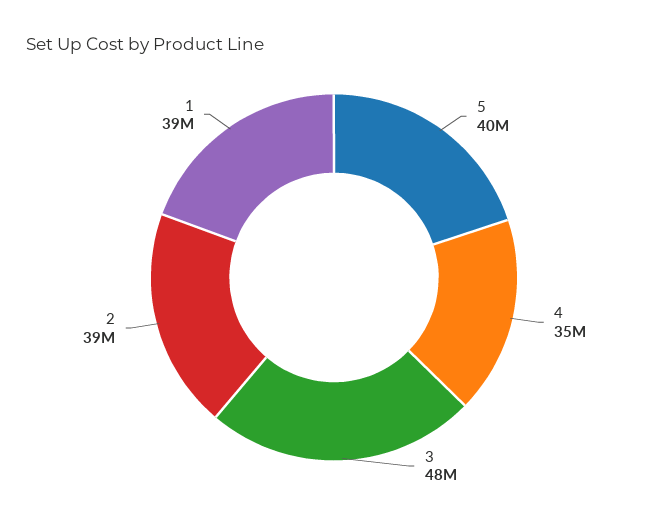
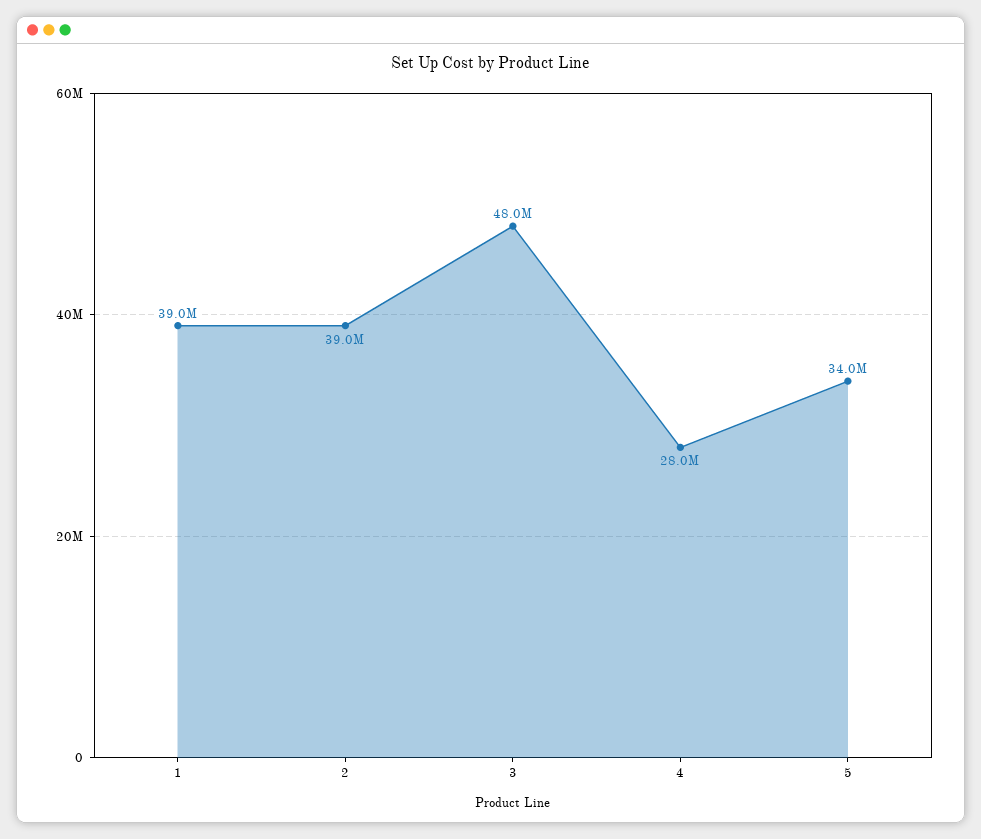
5: 40000000 -> 34000000
4: 35000000 -> 28000000

